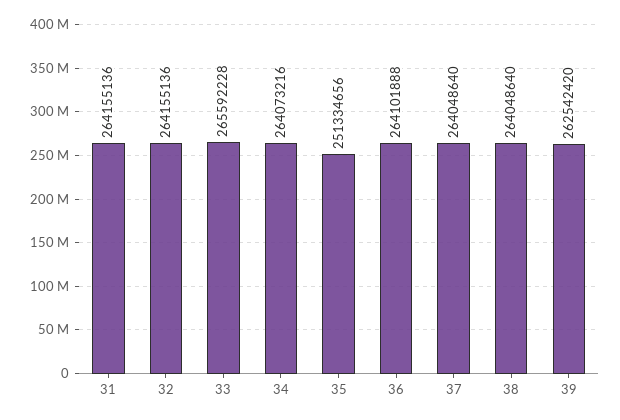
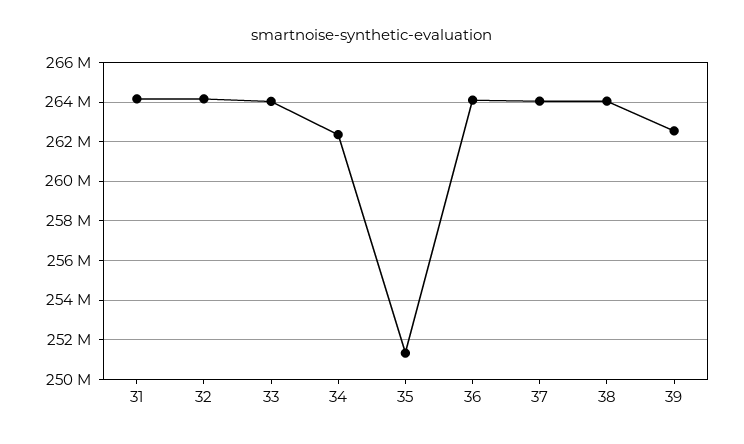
33: 265592228 -> 264000000
34: 264073216 -> 262500000

